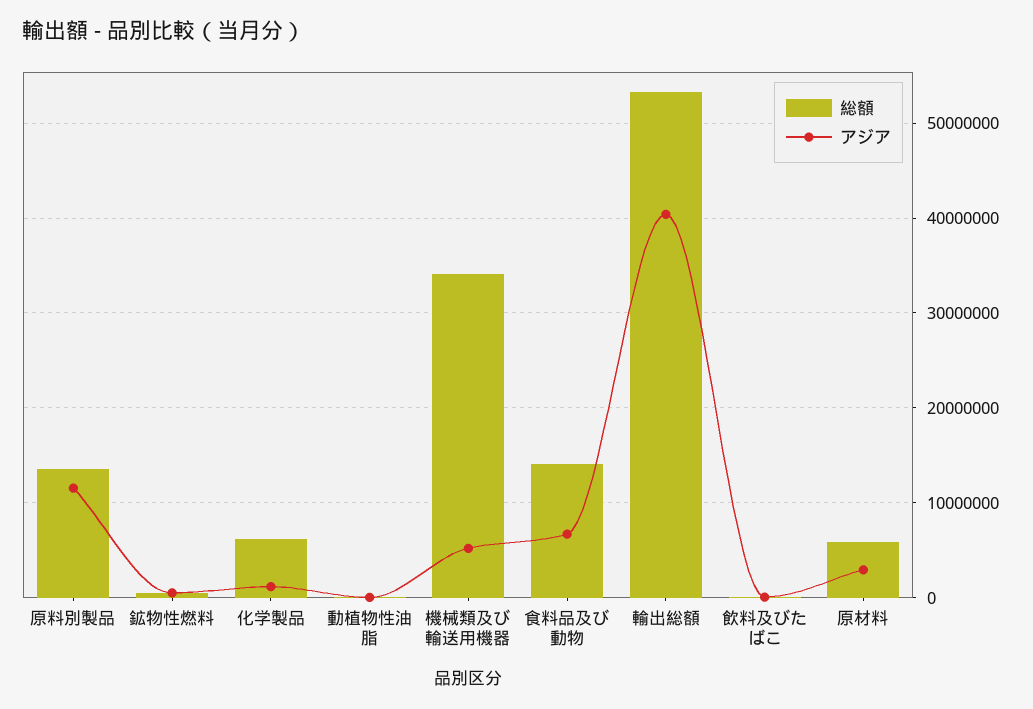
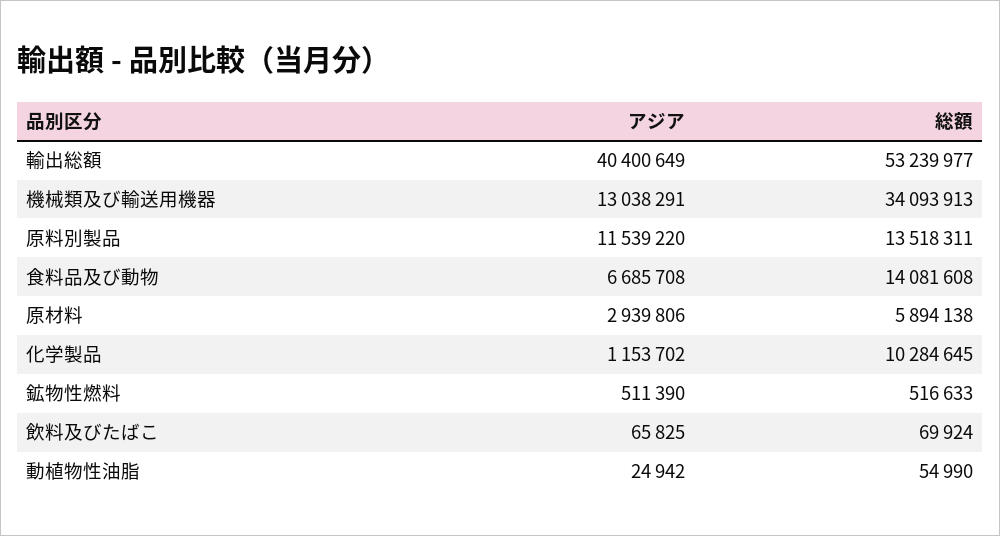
総額, 化学製品: 6000000 -> 10284645
アジア, 機械類及び輸送用機器: 5000000 -> 13038291

